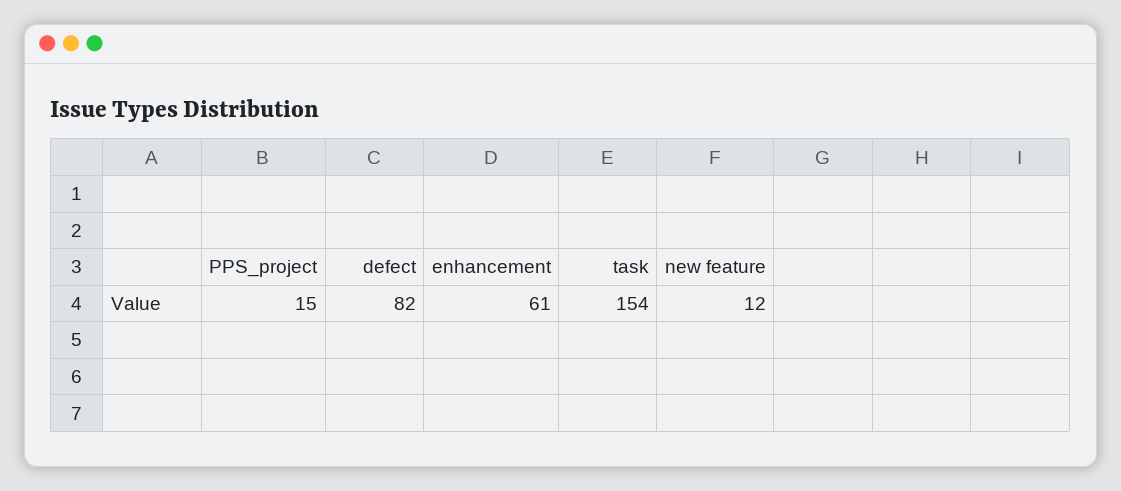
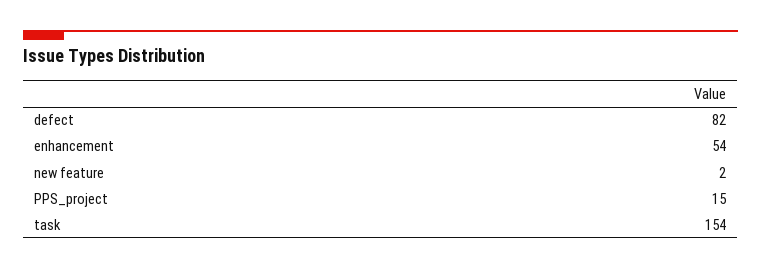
enhancement: 61 -> 54
new feature: 12 -> 2

